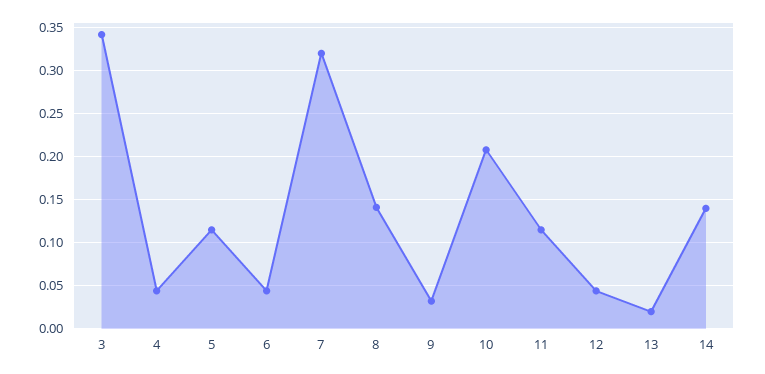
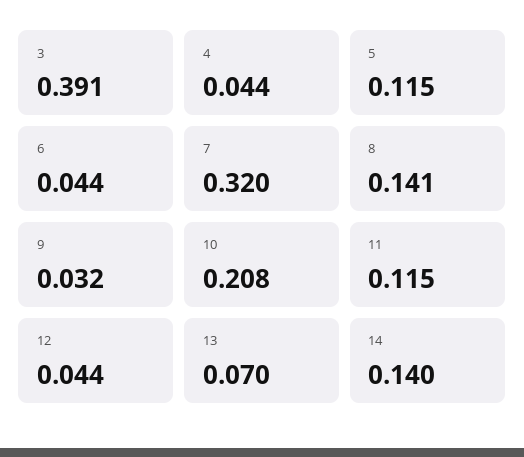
3: 0.34 -> 0.391
13: 0.02 -> 0.07

